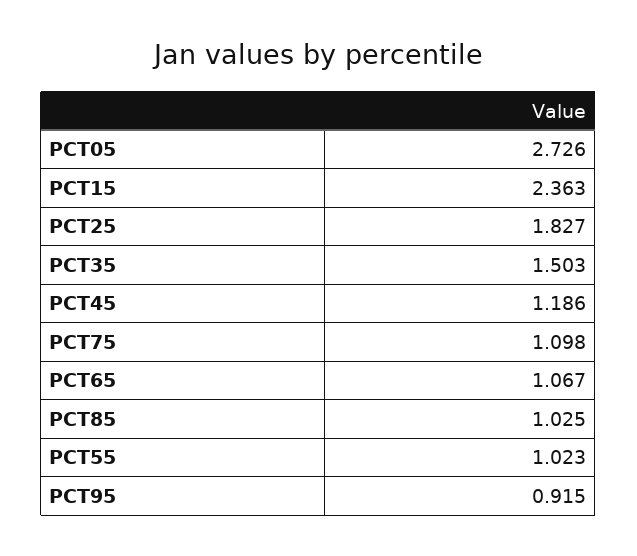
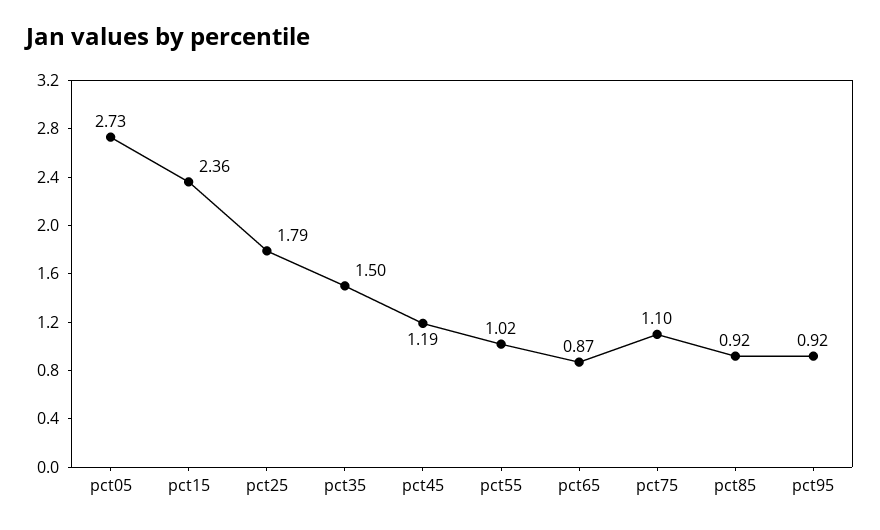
PCT25: 1.827 -> 1.79
PCT65: 1.067 -> 0.87
PCT85: 1.025 -> 0.92

